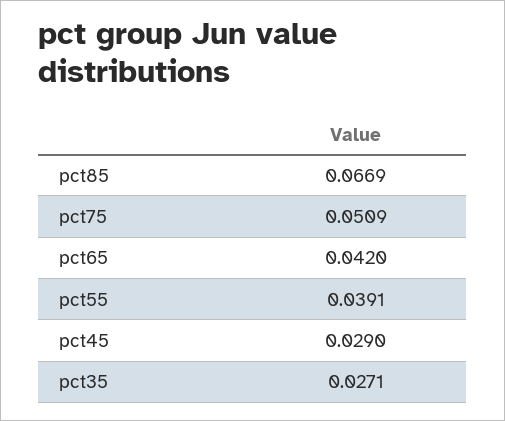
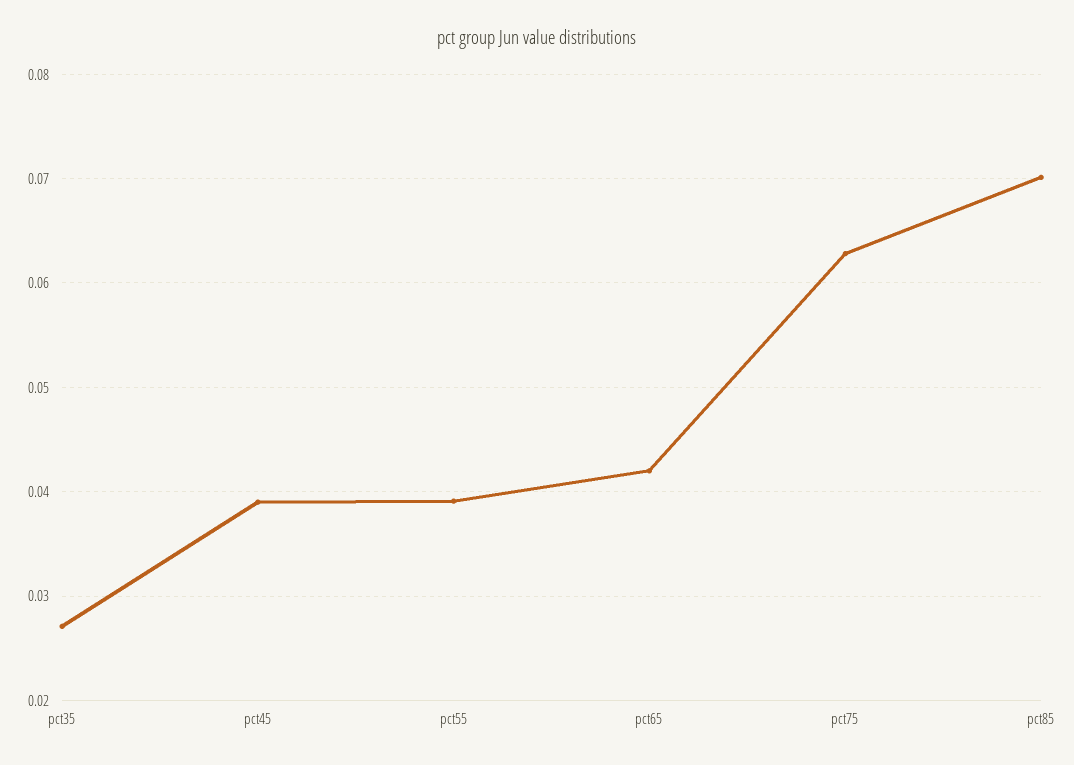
pct85: 0.0669 -> 0.07
pct75: 0.0509 -> 0.063
pct45: 0.029 -> 0.039

